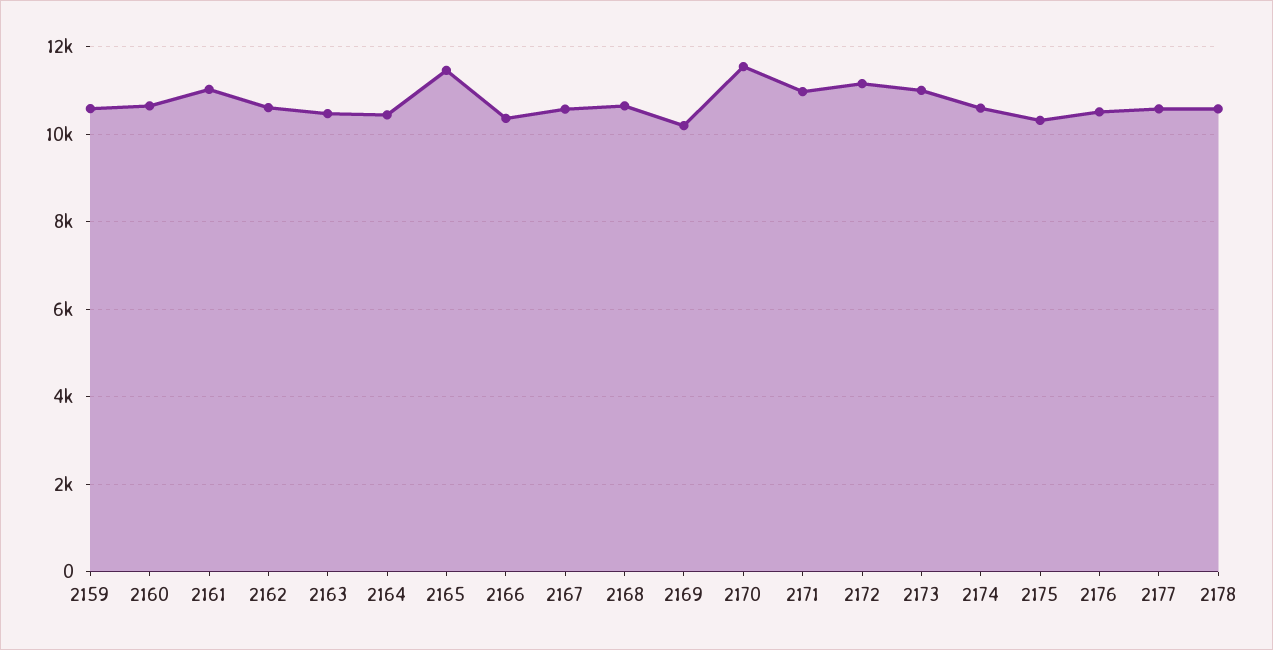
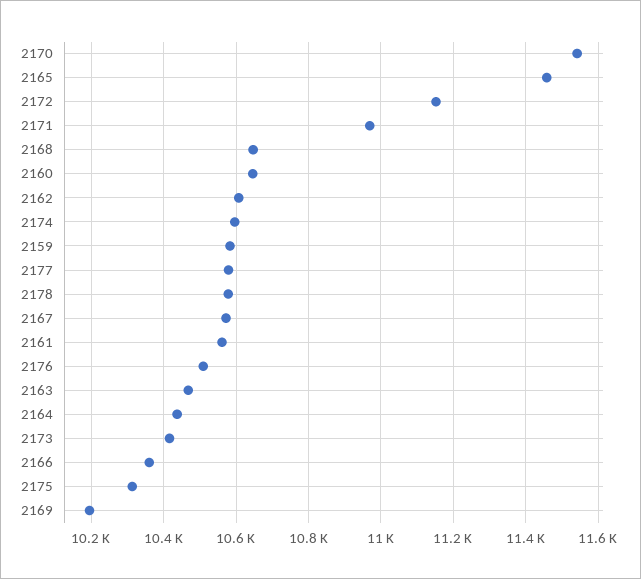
2161: 11000 -> 10560
2173: 11000 -> 10420

